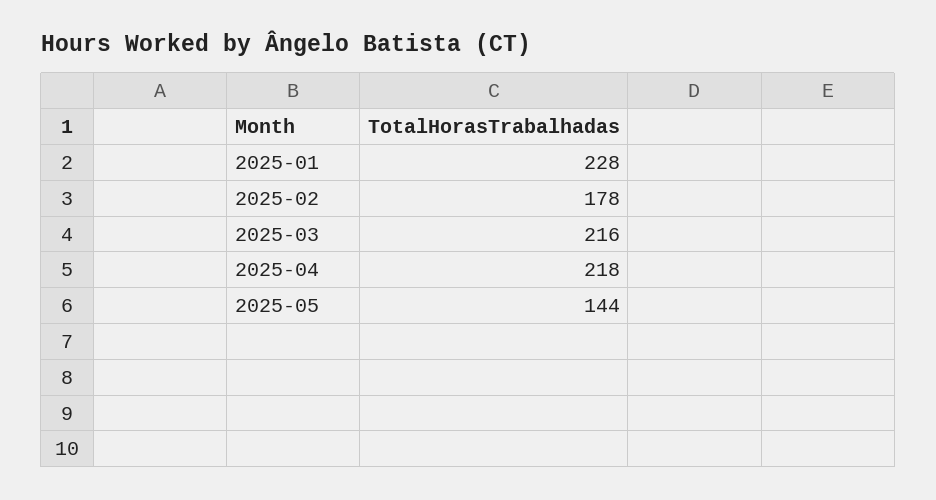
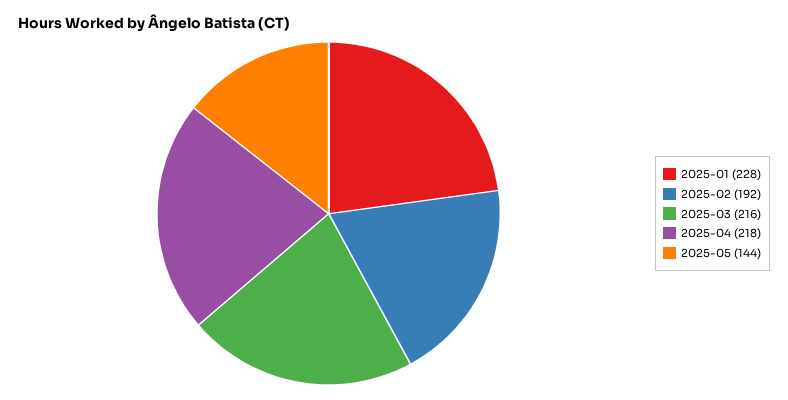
2025-02: 178 -> 192

